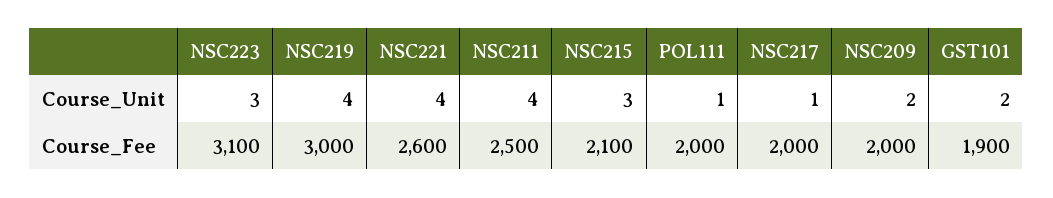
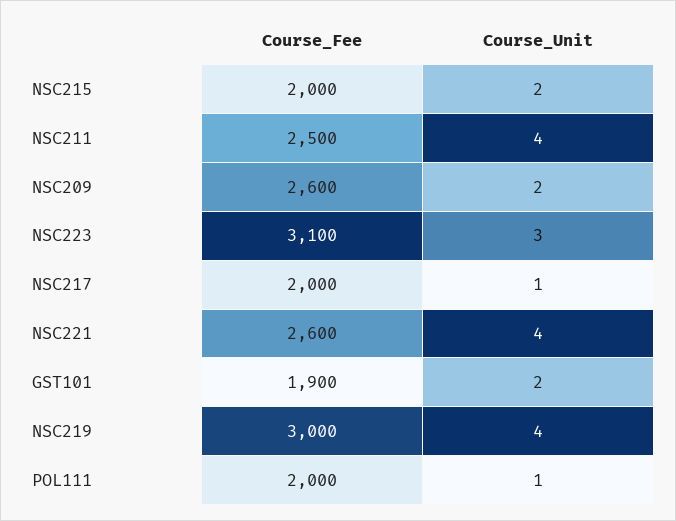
NSC215, Course_Unit: 3 -> 2
NSC215, Course_Fee: 2100 -> 2000
NSC209, Course_Fee: 2000 -> 2600

